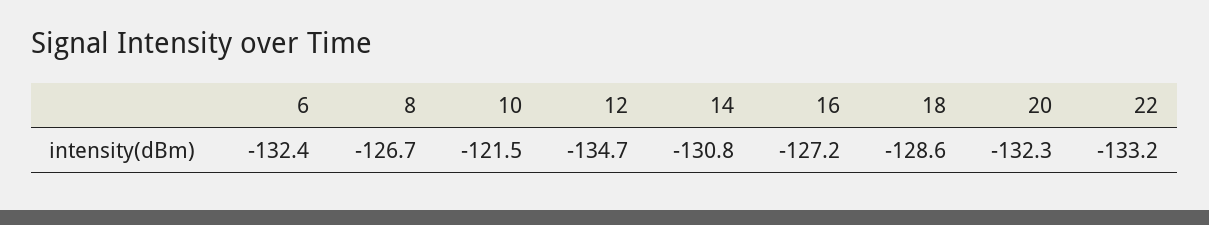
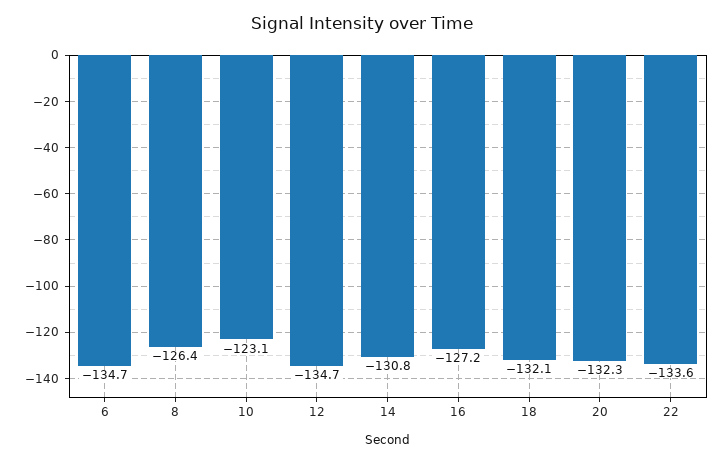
6: -132.4 -> -134.7
8: -126.7 -> -126.4
10: -121.5 -> -123.1
18: -128.6 -> -132.1
22: -133.2 -> -133.6

